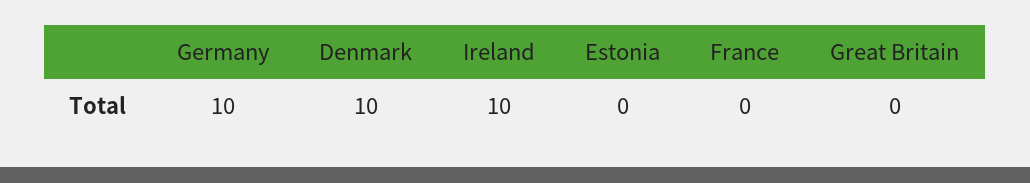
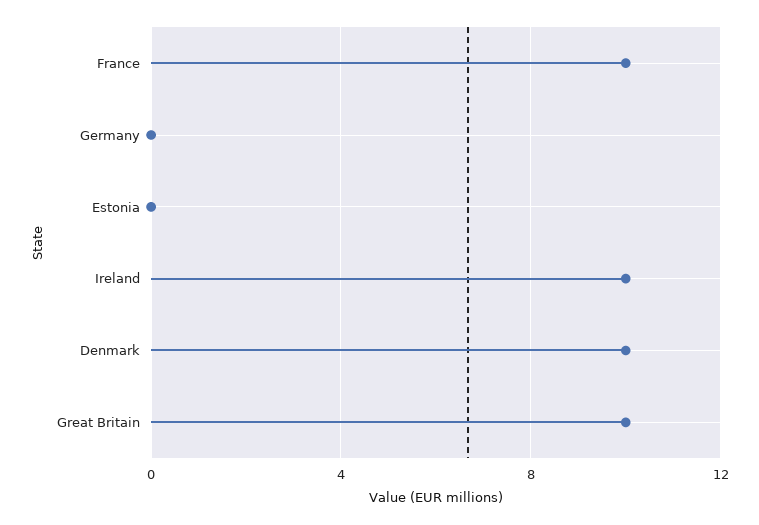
Germany: 10 -> 0
France: 0 -> 10
Great Britain: 0 -> 10

